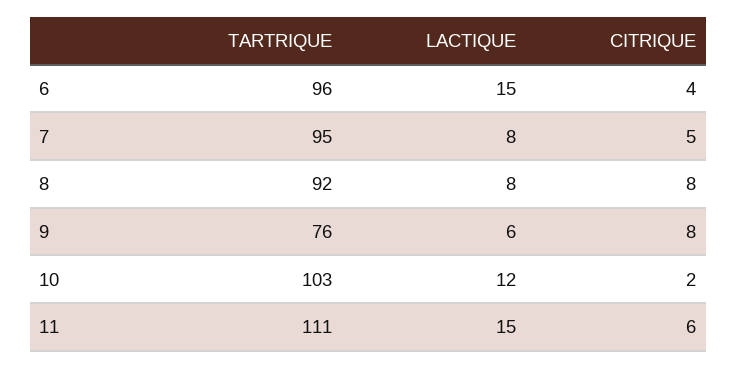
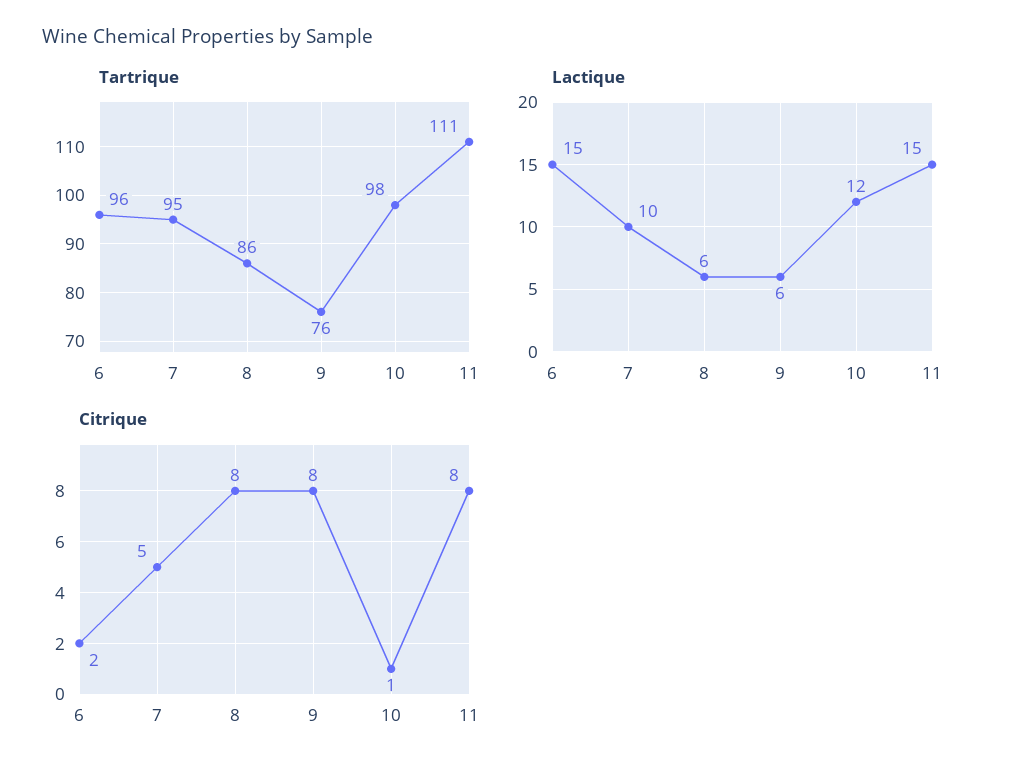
CITRIQUE, 6: 4 -> 2
LACTIQUE, 7: 8 -> 10
TARTRIQUE, 8: 92 -> 86
LACTIQUE, 8: 8 -> 6
TARTRIQUE, 10: 103 -> 98
CITRIQUE, 10: 2 -> 1
CITRIQUE, 11: 6 -> 8

